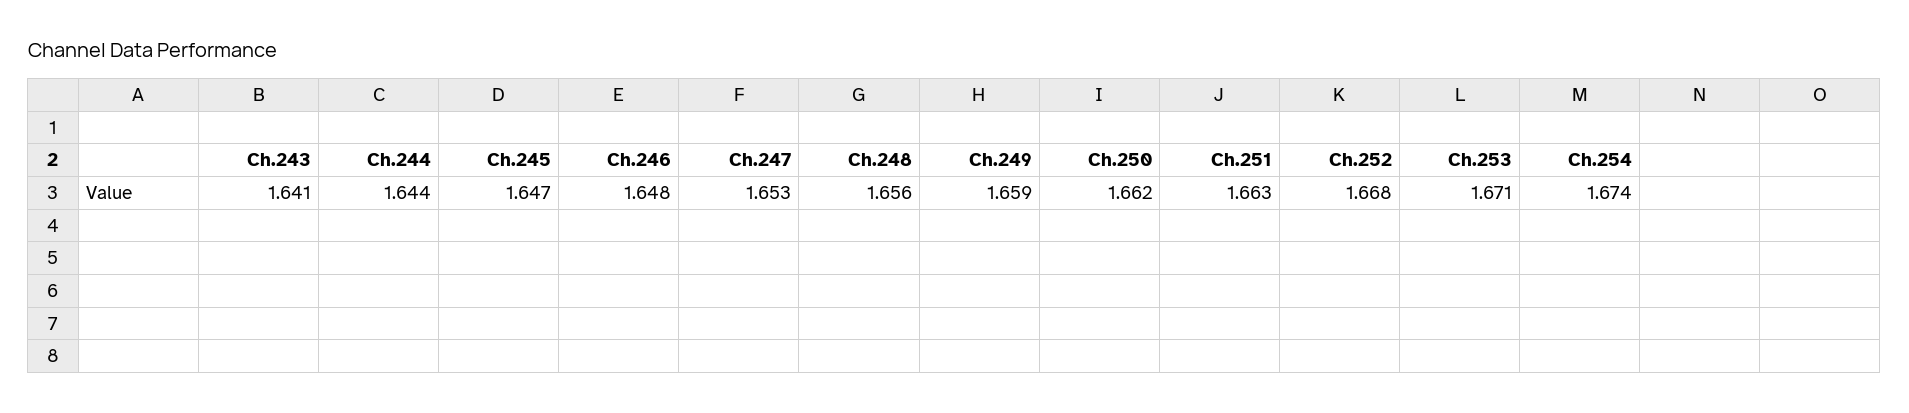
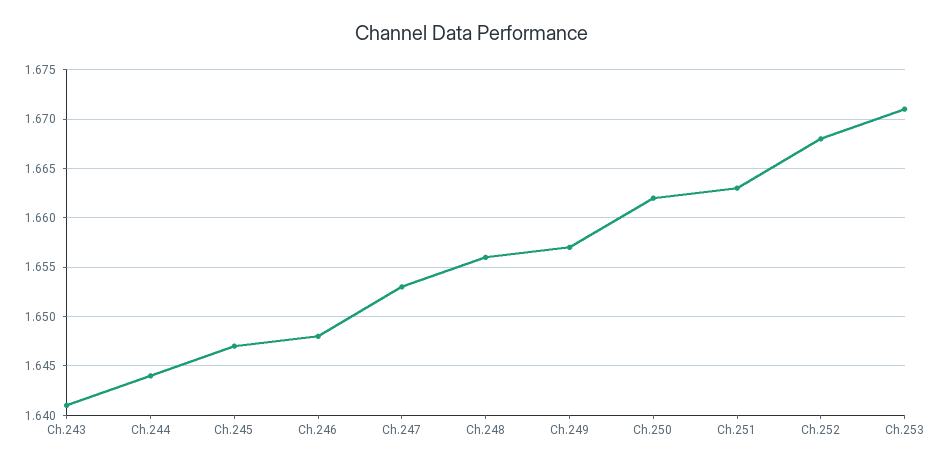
Ch.249: 1.659 -> 1.657
Ch.254: 1.674 -> none

